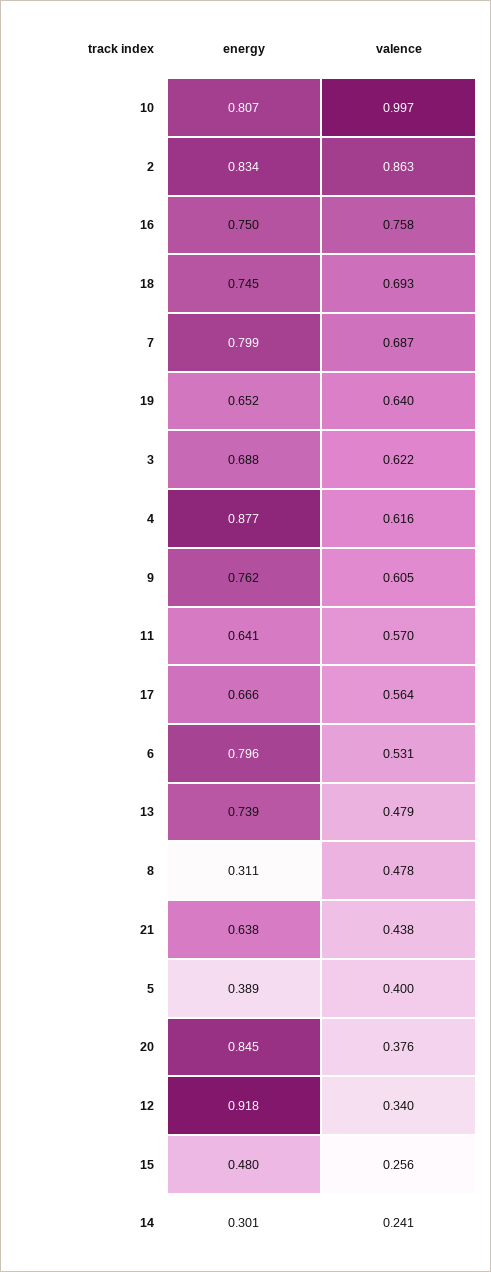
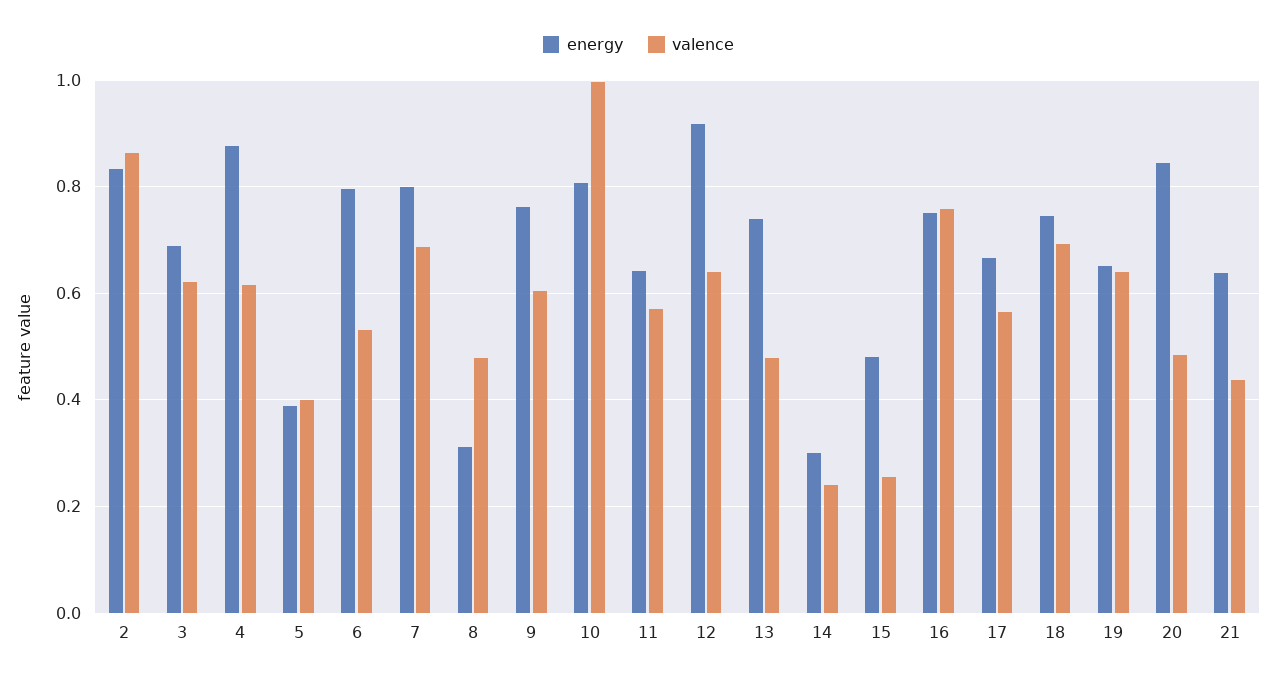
valence, 20: 0.376 -> 0.48
valence, 12: 0.34 -> 0.64

